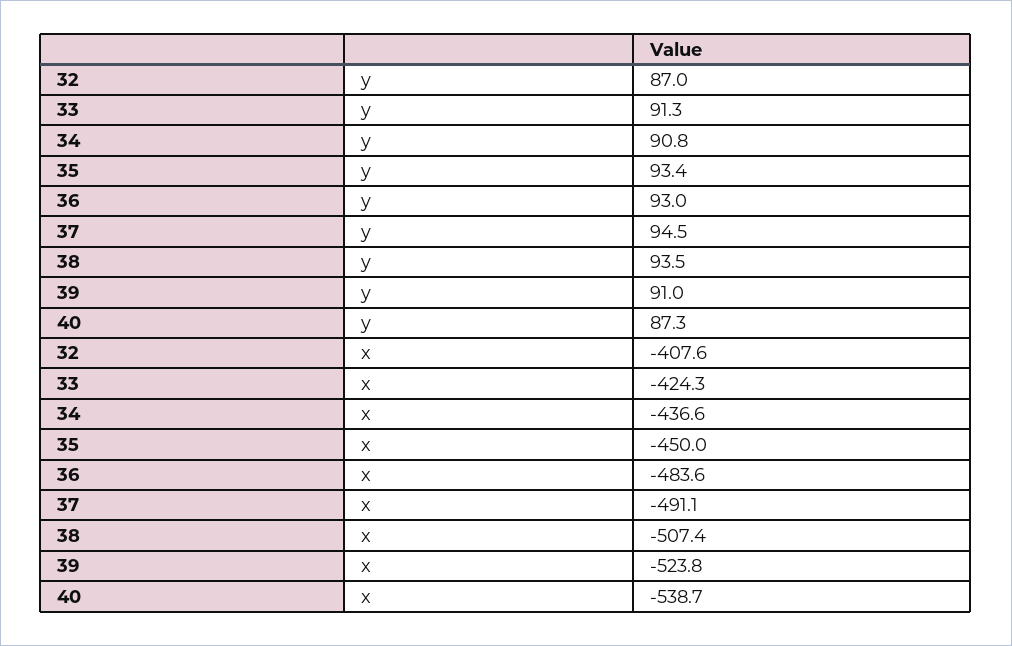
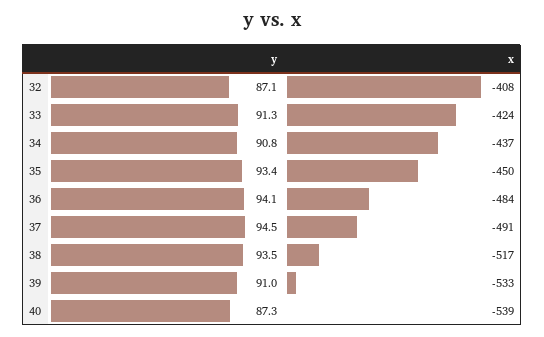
32, y: 87 -> 87.1
36, y: 93 -> 94.1
38, x: -507.4 -> -517
39, x: -523.8 -> -533

